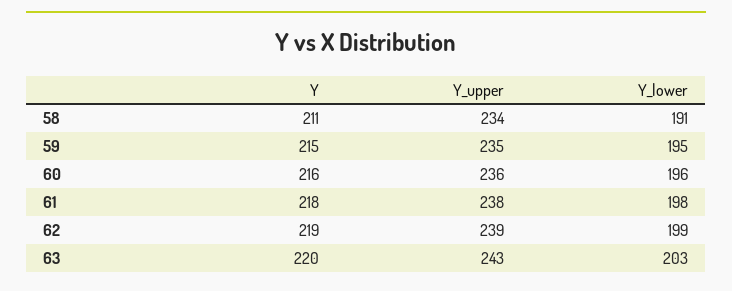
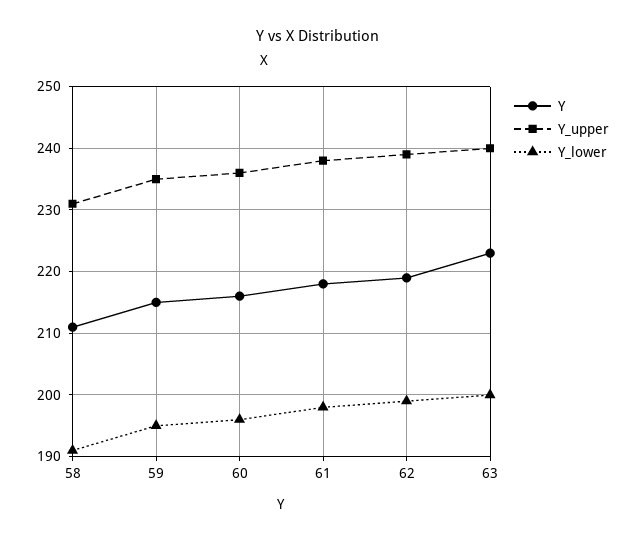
Y_upper, 58: 234 -> 231
Y, 63: 220 -> 223
Y_upper, 63: 243 -> 240
Y_lower, 63: 203 -> 200

